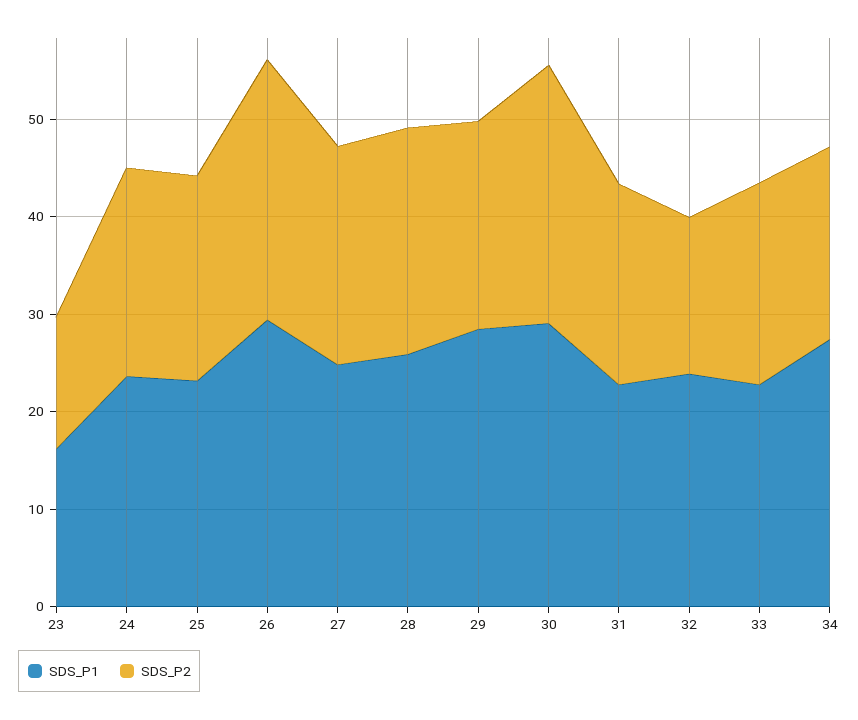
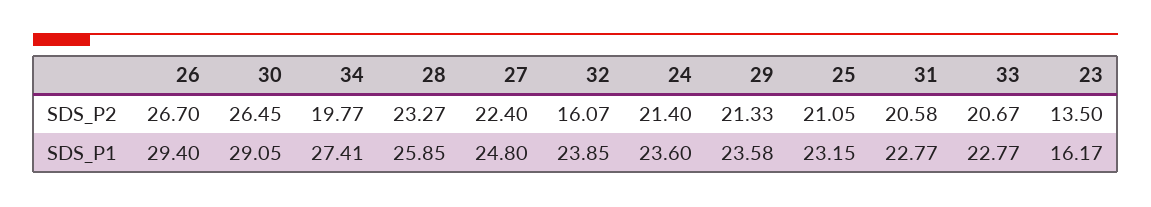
SDS_P1, 29: 28 -> 23.58

